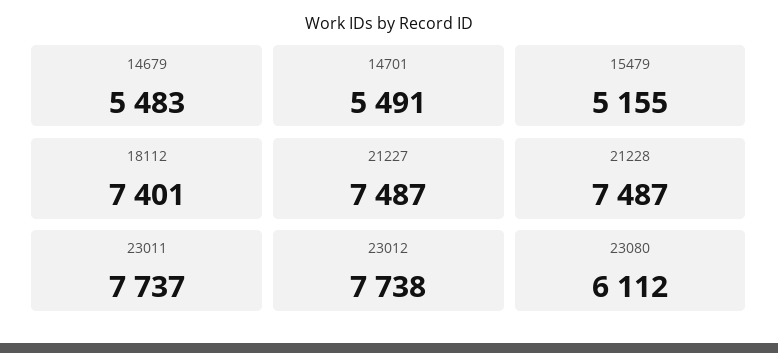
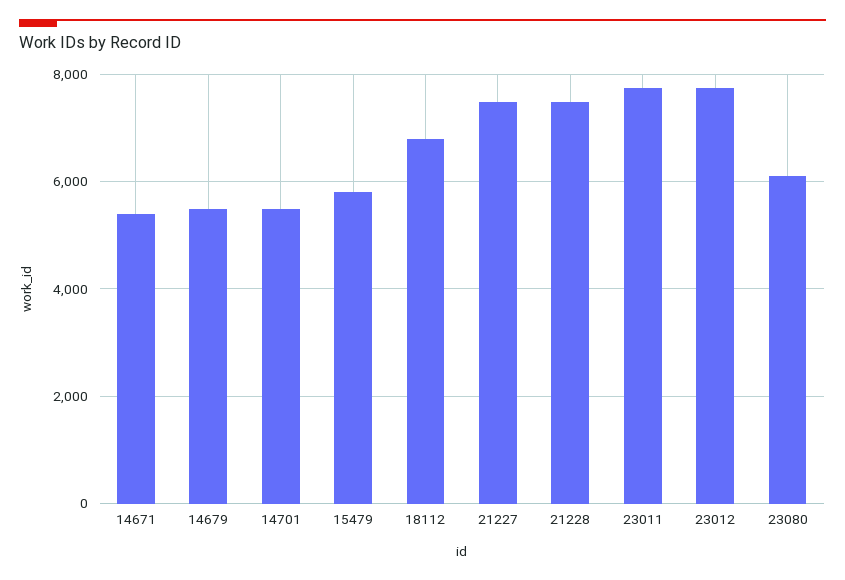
15479: 5155 -> 5800
18112: 7401 -> 6800
14671: none -> 5400

